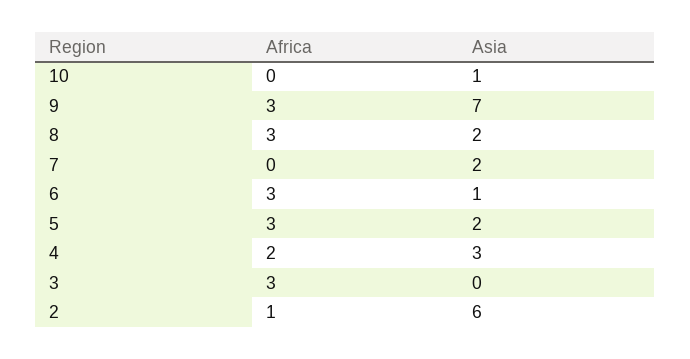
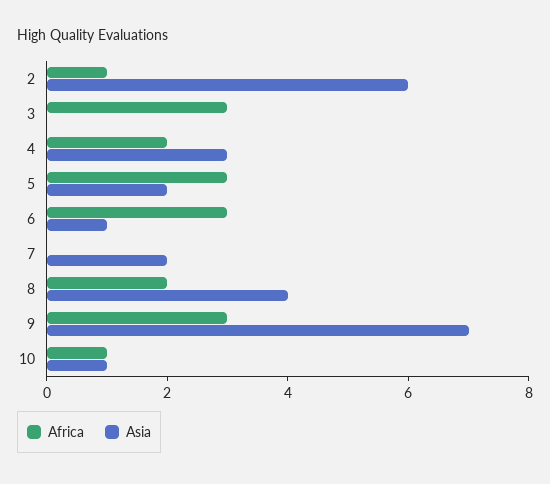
Africa, 10: 0 -> 1
Africa, 8: 3 -> 2
Asia, 8: 2 -> 4

